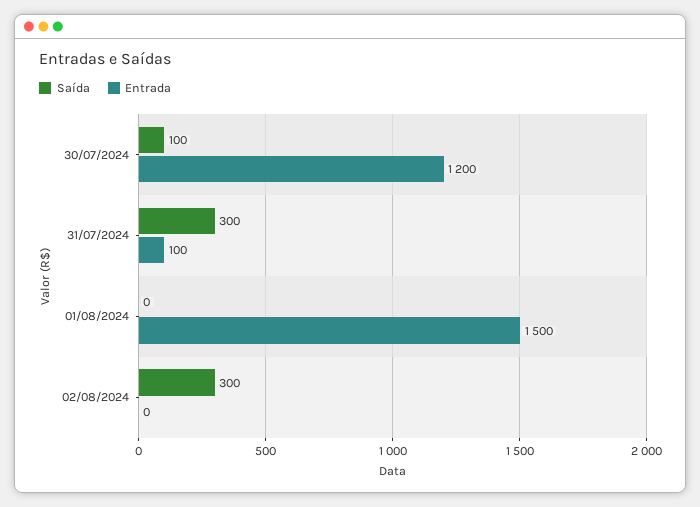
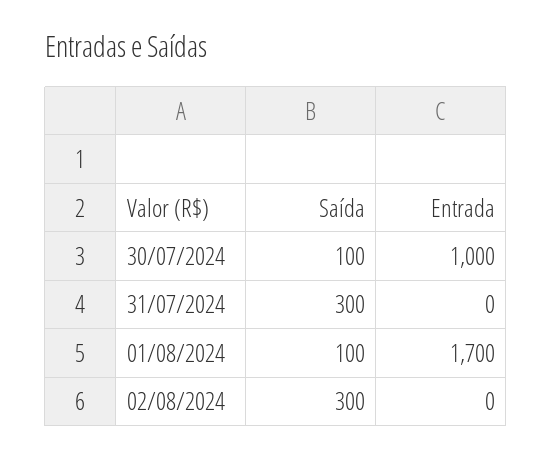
Entrada, 30/07/2024: 1200 -> 1000
Entrada, 31/07/2024: 100 -> 0
Saída, 01/08/2024: 0 -> 100
Entrada, 01/08/2024: 1500 -> 1700

